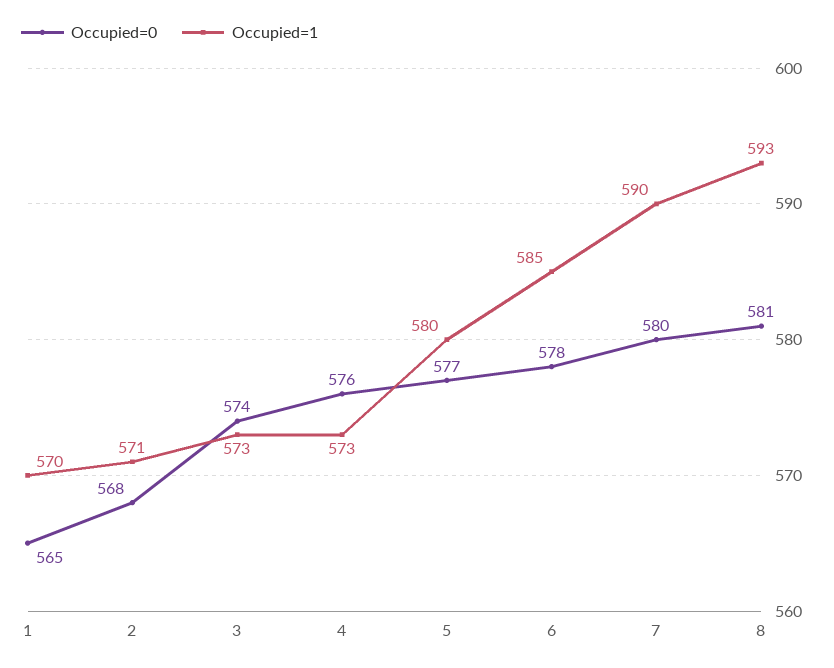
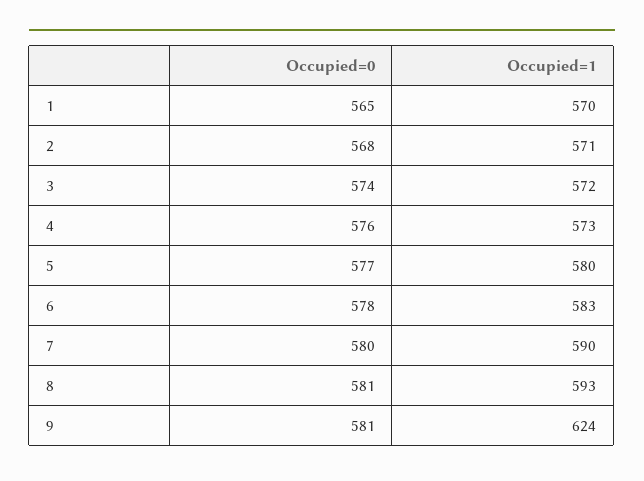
Occupied=1, 3: 573 -> 572
Occupied=1, 6: 585 -> 583
Occupied=0, 9: none -> 581
Occupied=1, 9: none -> 624

